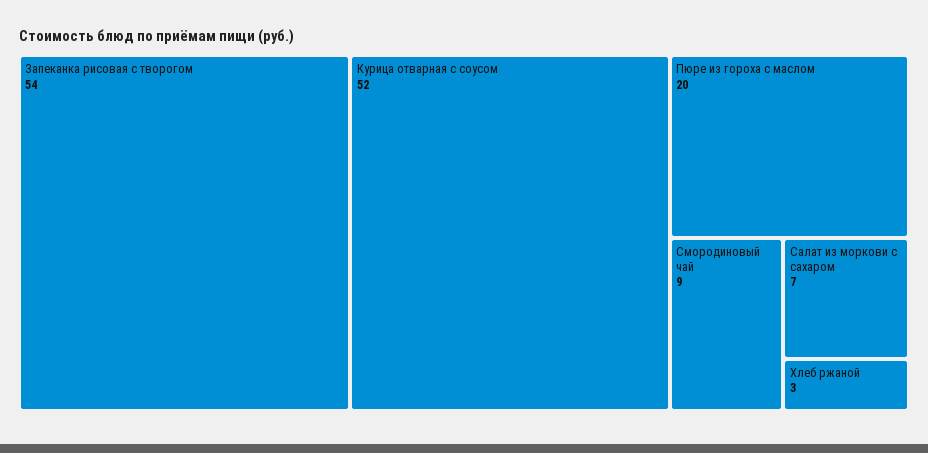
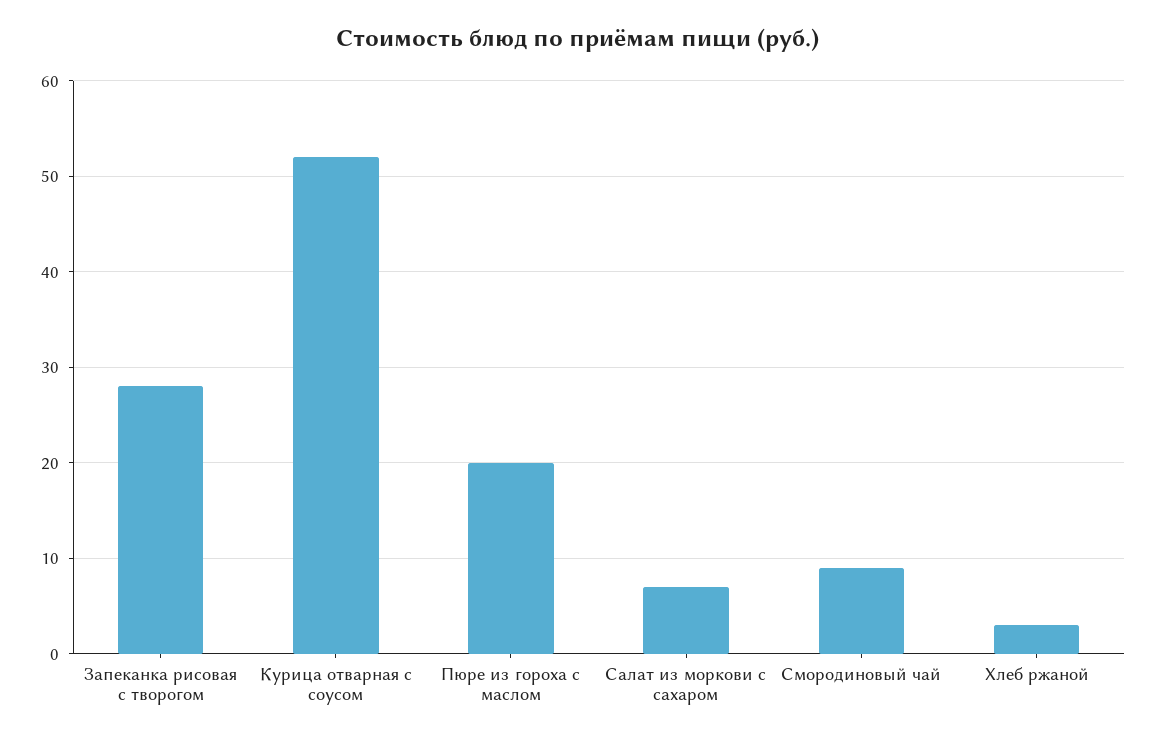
Запеканка рисовая с творогом: 54 -> 28

